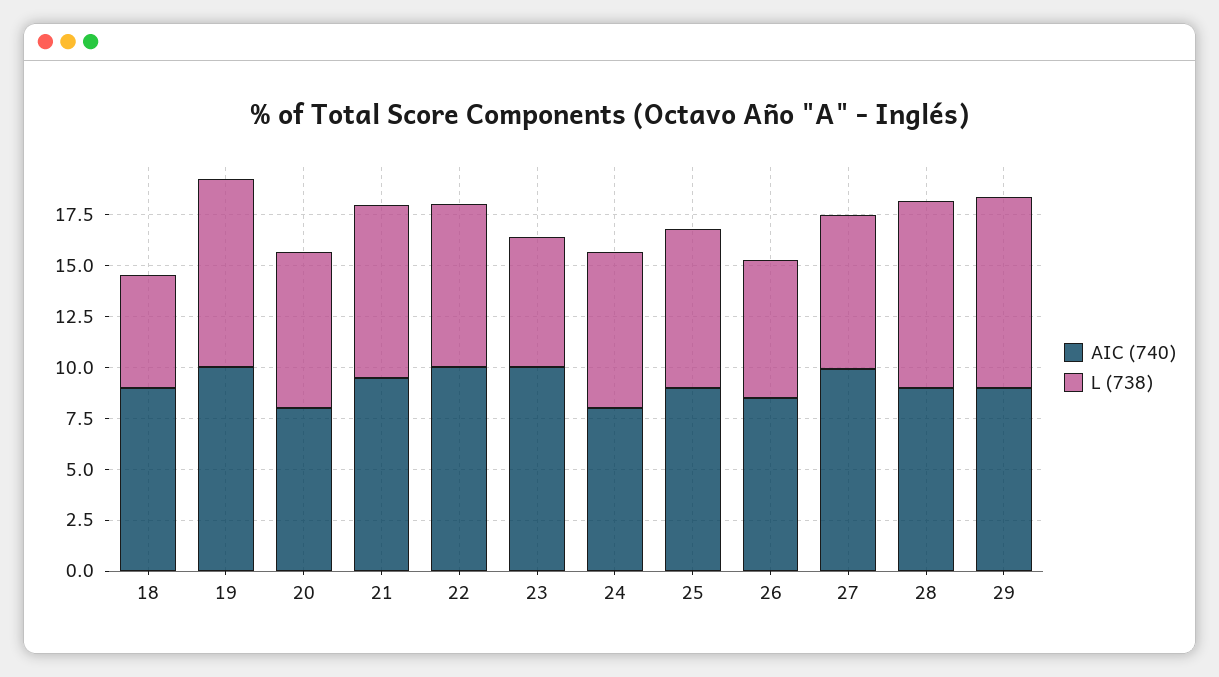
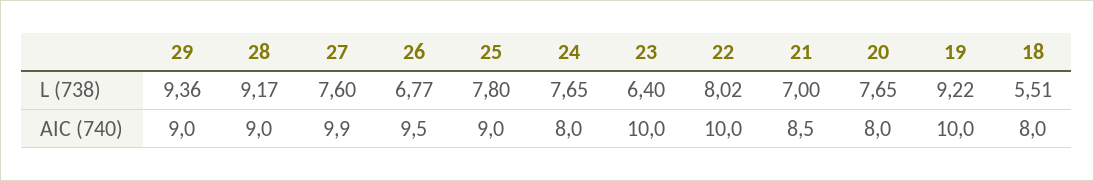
AIC (740), 18: 9 -> 8
AIC (740), 21: 9.5 -> 8.5
L (738), 21: 8.5 -> 7
AIC (740), 26: 8.5 -> 9.5

